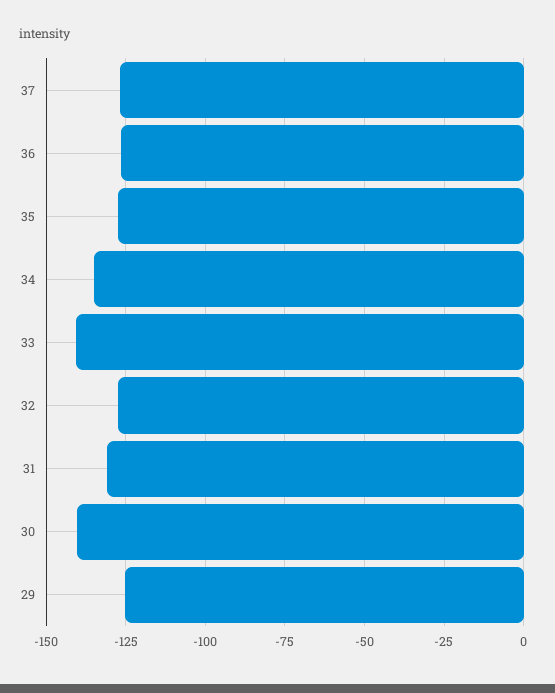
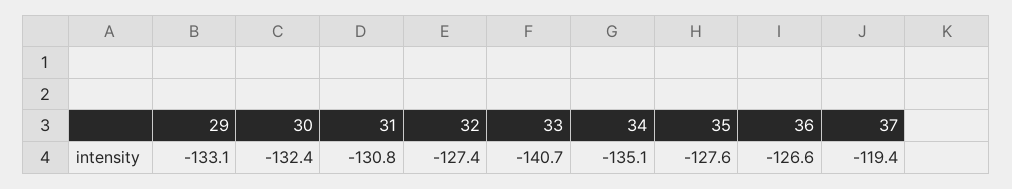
37: -127.5 -> -119.4
30: -140 -> -132.4
29: -125 -> -133.1

